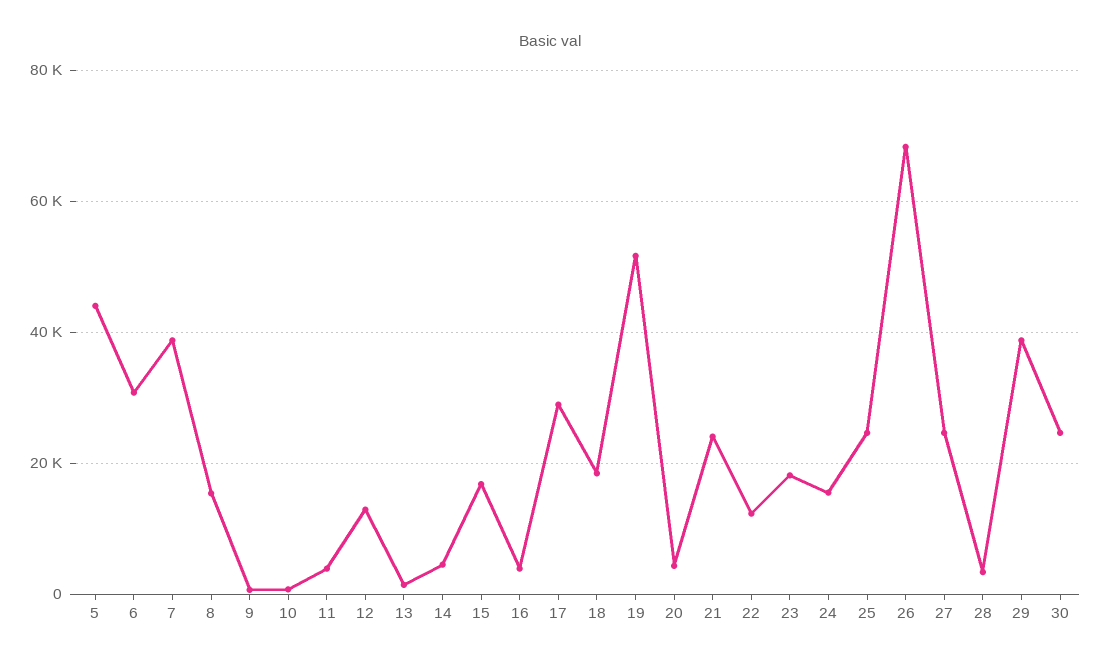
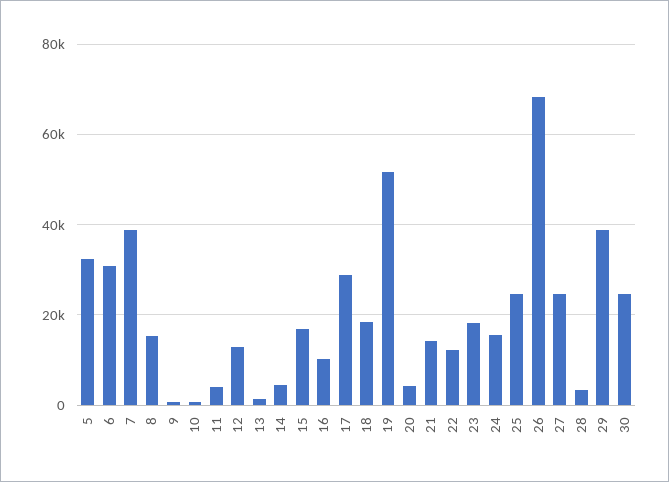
5: 44000 -> 32000
16: 4000 -> 10000
21: 24000 -> 14000

